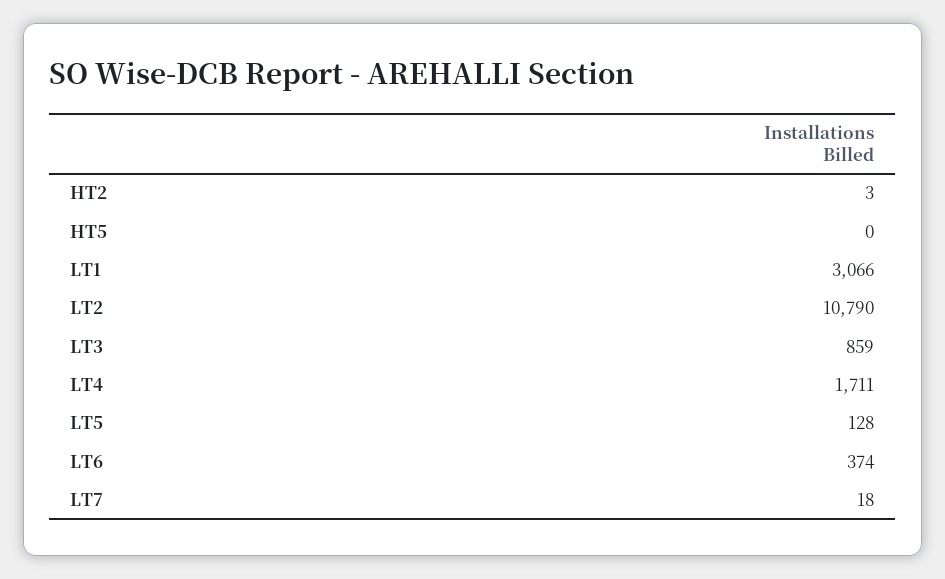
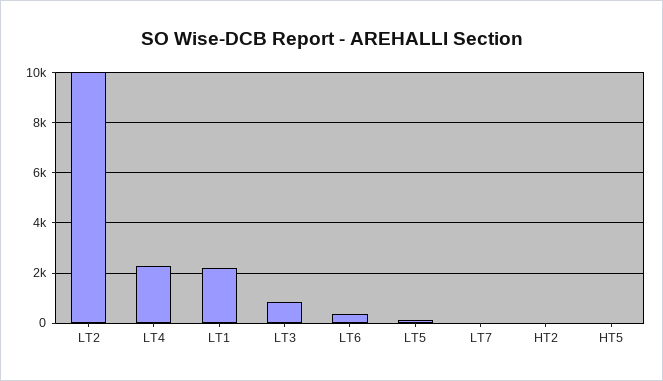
LT1: 3066 -> 2250
LT2: 10790 -> 10000
LT4: 1711 -> 2250

